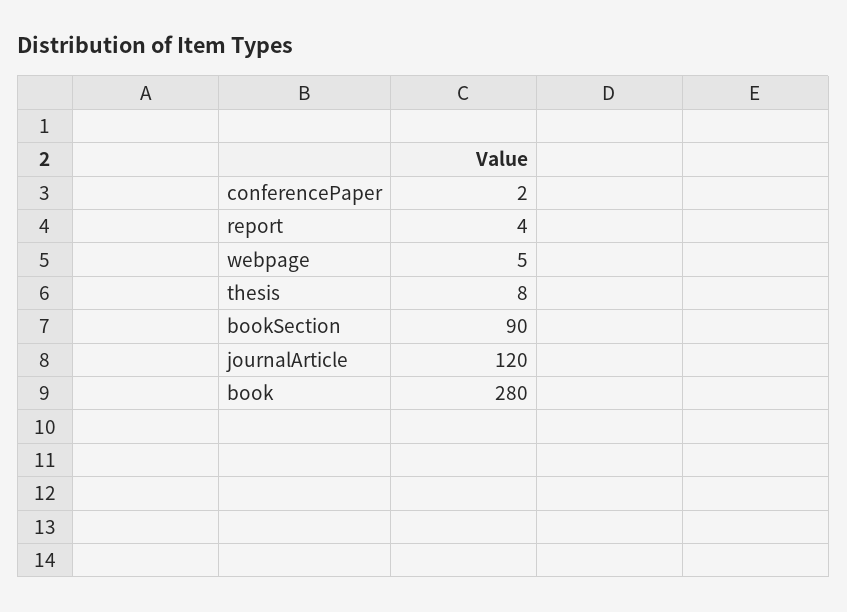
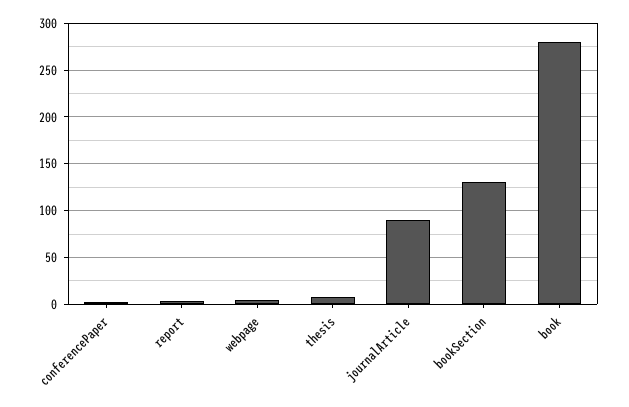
bookSection: 90 -> 130
journalArticle: 120 -> 90

